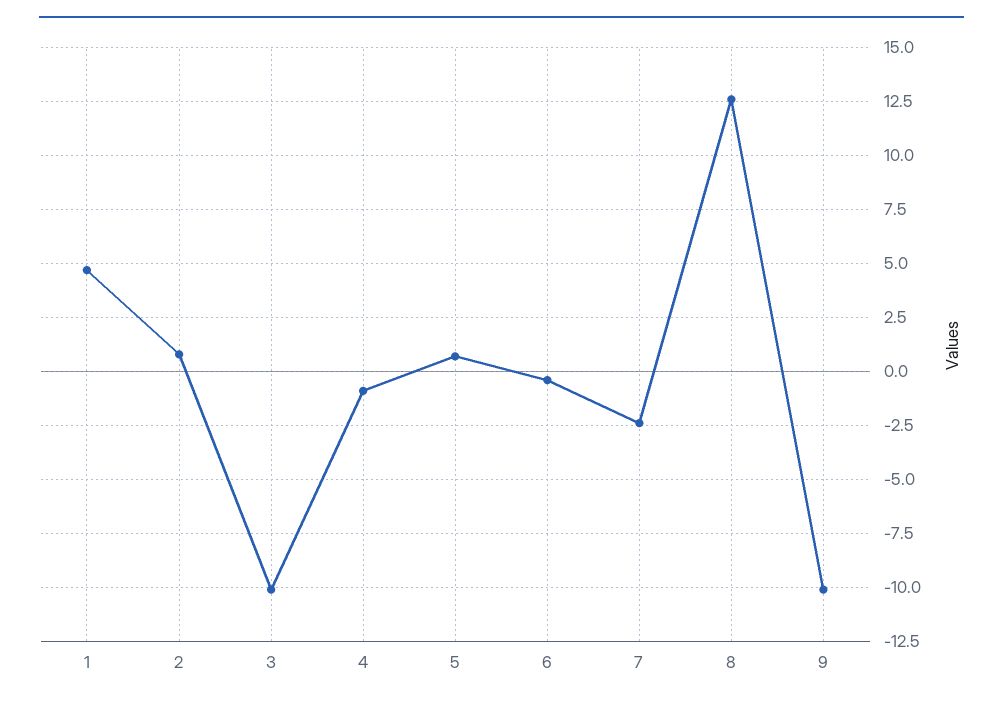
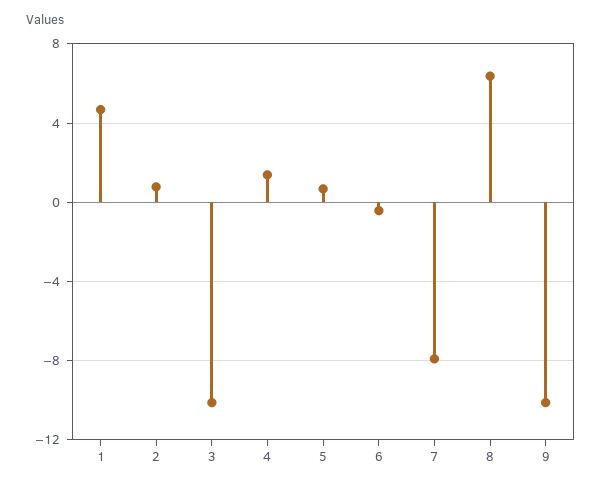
4: -1 -> 1.5
7: -2.5 -> -8
8: 12.5 -> 6.5

